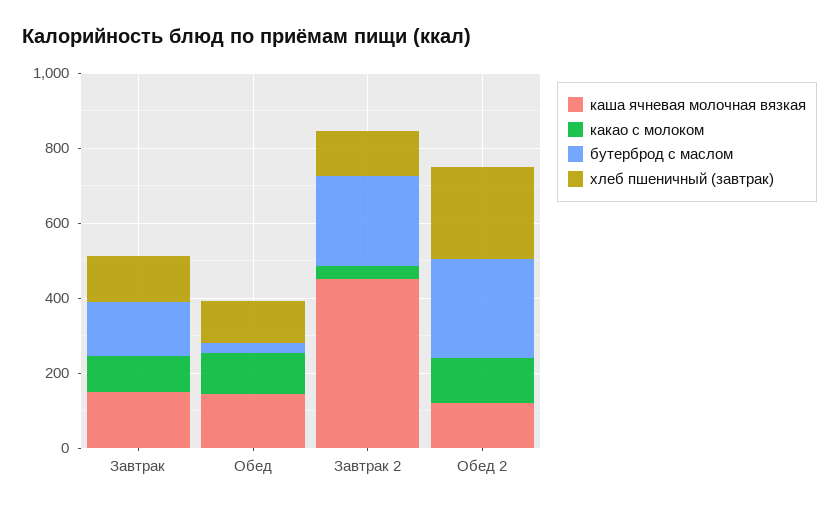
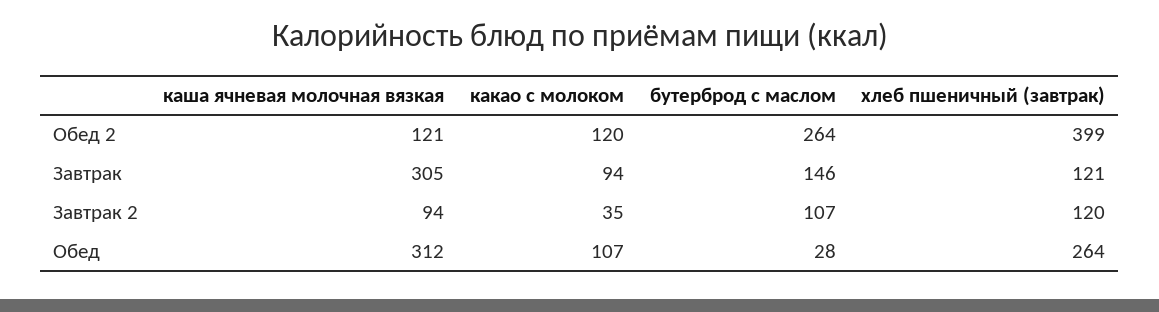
каша ячневая молочная вязкая, Завтрак: 150 -> 305
каша ячневая молочная вязкая, Обед: 150 -> 312
хлеб пшеничный (завтрак), Обед: 100 -> 264
каша ячневая молочная вязкая, Завтрак 2: 450 -> 94
бутерброд с маслом, Завтрак 2: 250 -> 107
хлеб пшеничный (завтрак), Обед 2: 250 -> 399

